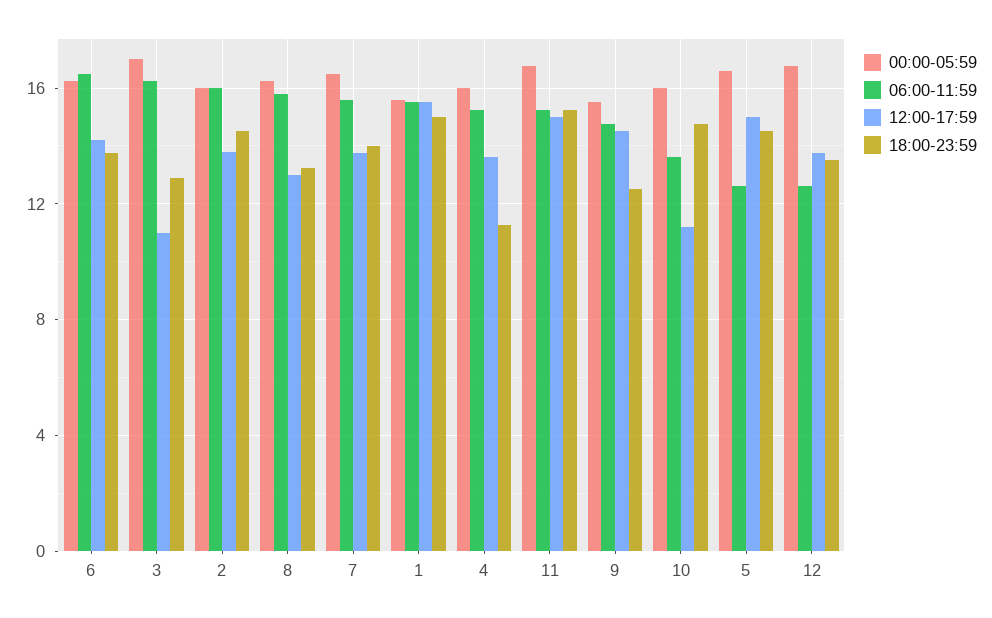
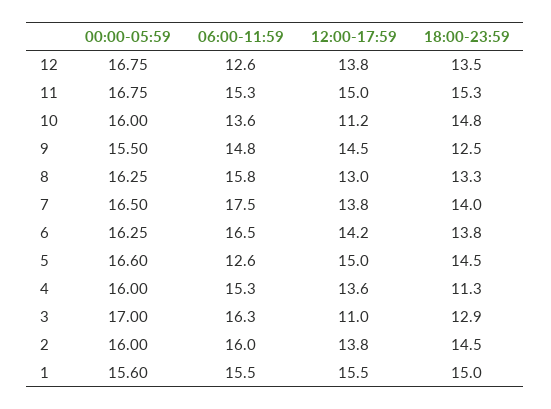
06:00-11:59, 7: 15.5 -> 17.5

